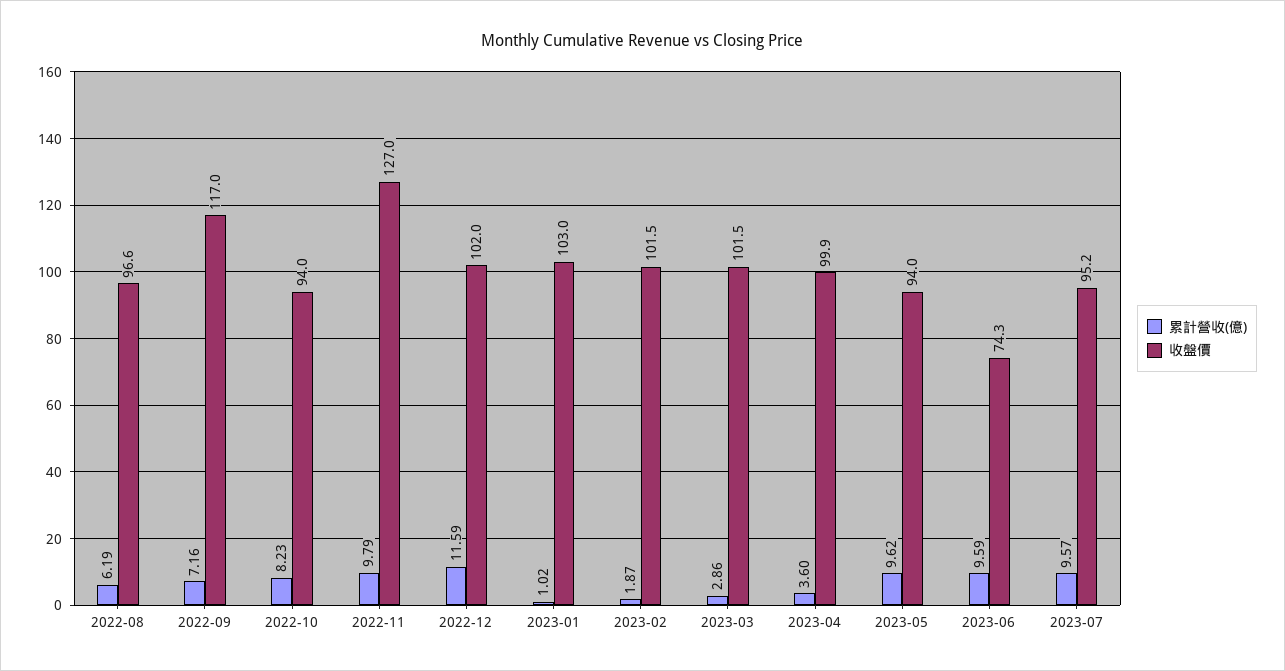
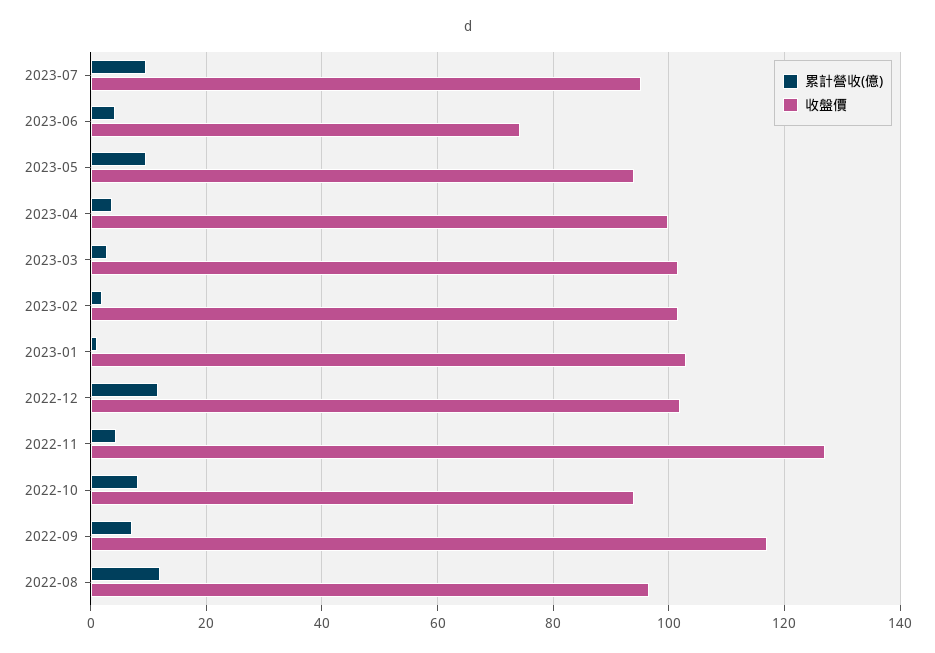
累計營收(億), 2022-08: 6.19 -> 12
累計營收(億), 2022-11: 9.79 -> 4
累計營收(億), 2023-06: 9.59 -> 4

